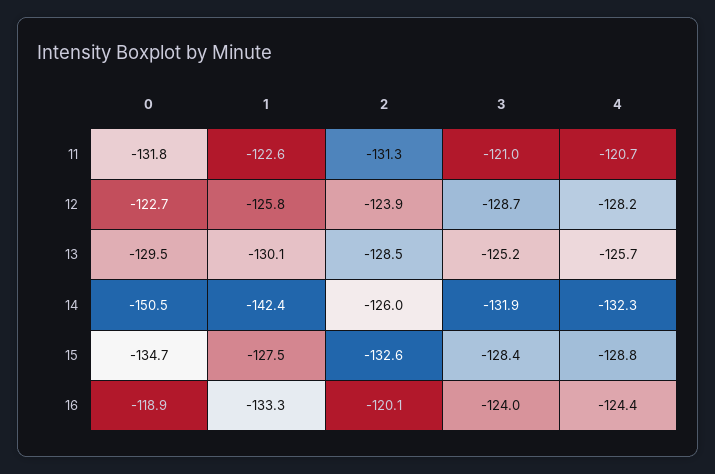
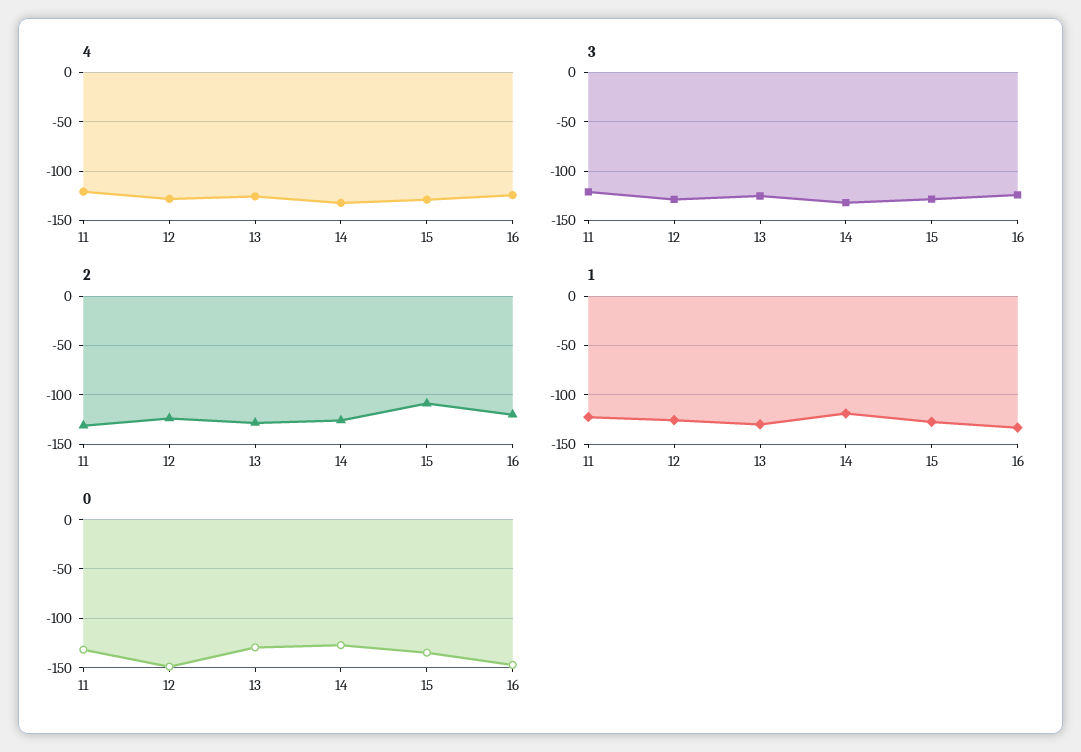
0, 12: -122.7 -> -150
0, 14: -150.5 -> -130
1, 14: -142.4 -> -120
2, 15: -132.6 -> -110
0, 16: -118.9 -> -150

